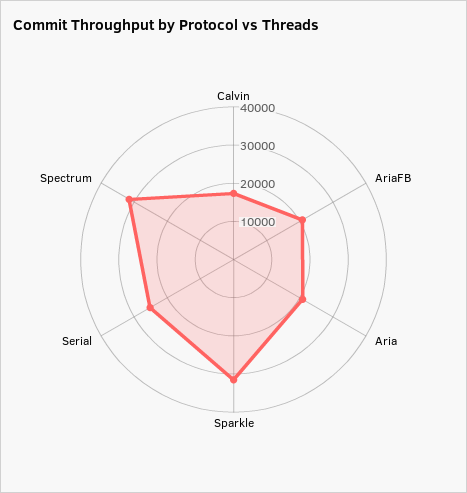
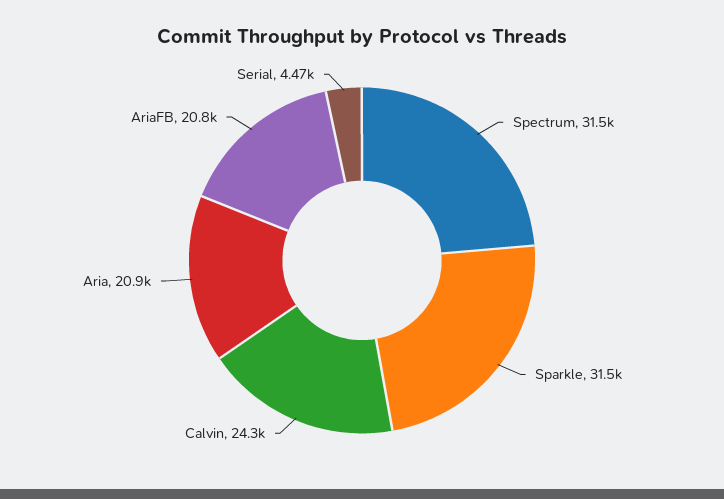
Calvin: 17500 -> 24300
Serial: 25000 -> 4470

